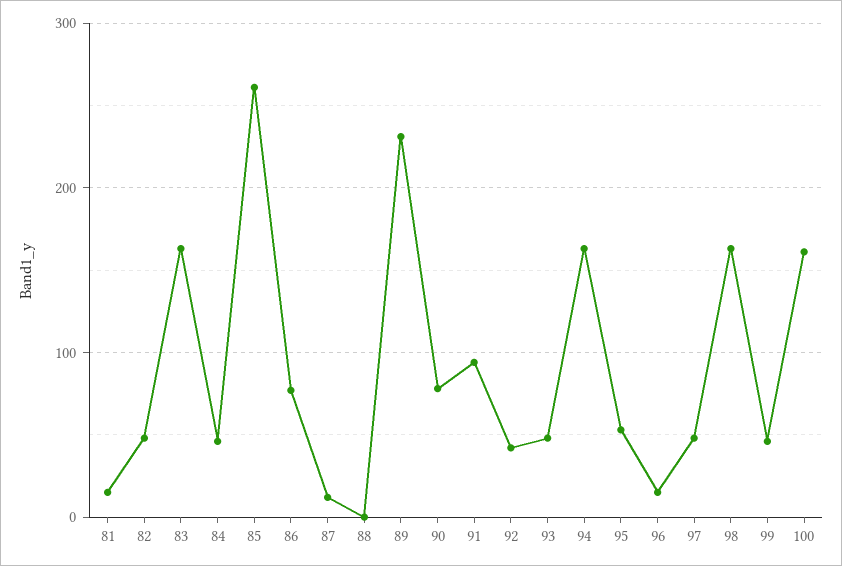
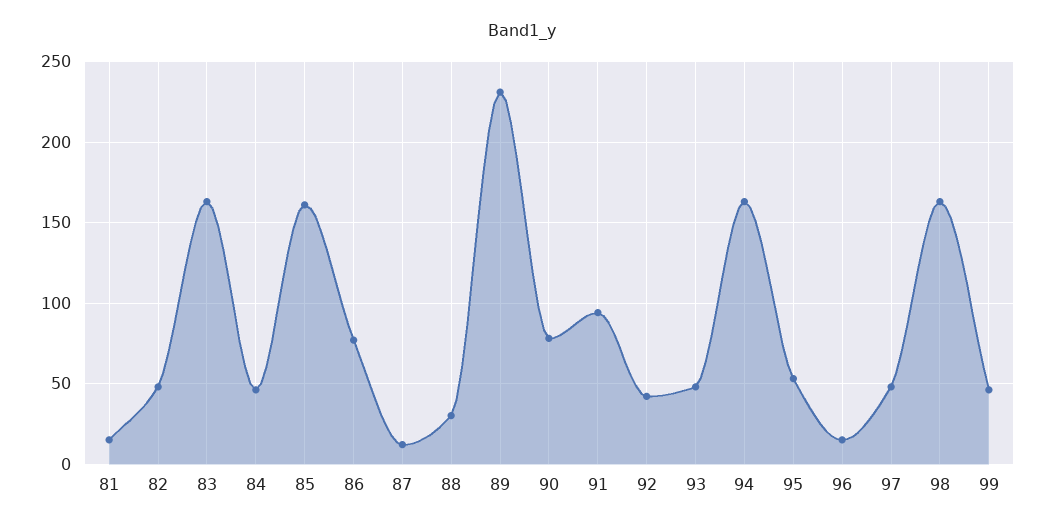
85: 260 -> 160
88: 0 -> 30
100: 160 -> none

